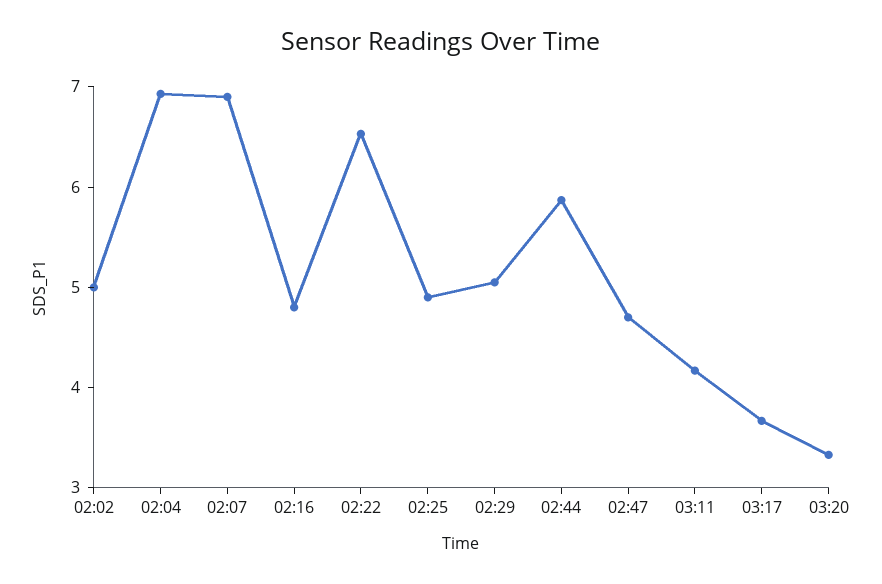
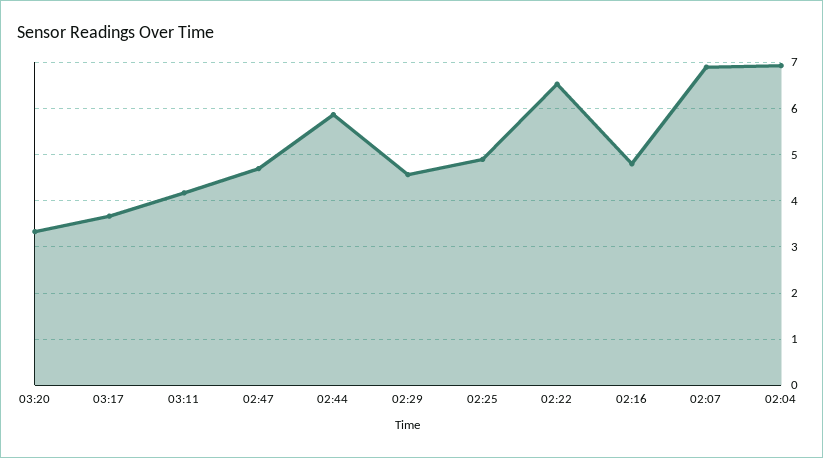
02:02: 5 -> none
02:29: 5 -> 4.6

